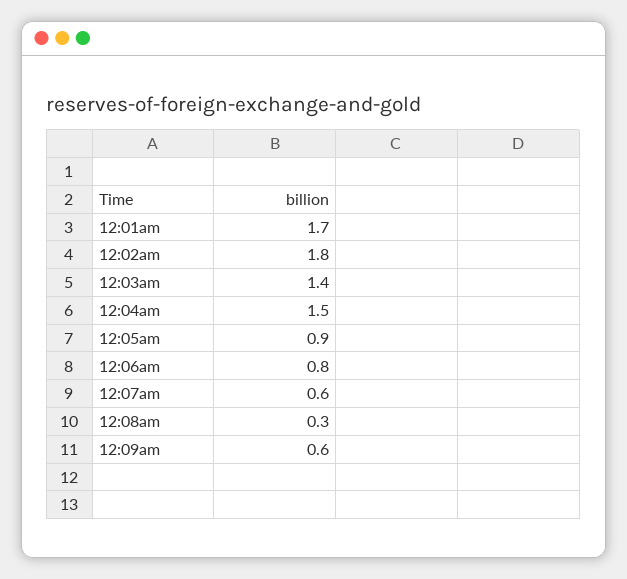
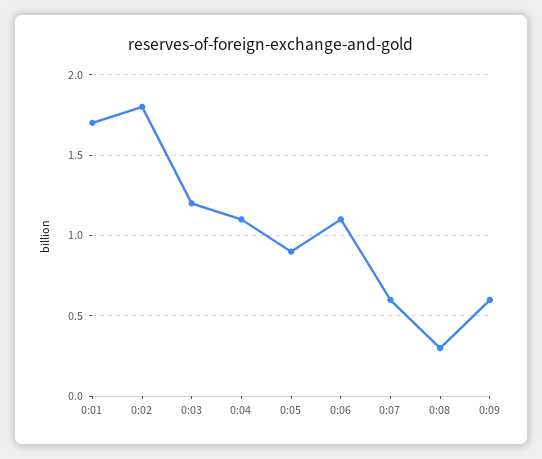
12:03am: 1.4 -> 1.2
12:04am: 1.5 -> 1.1
12:06am: 0.8 -> 1.1

